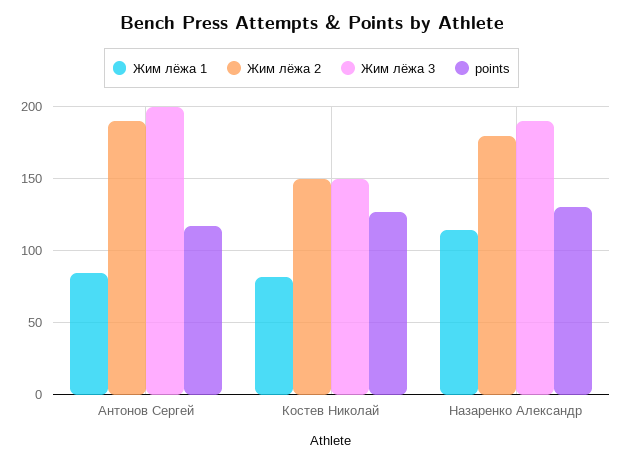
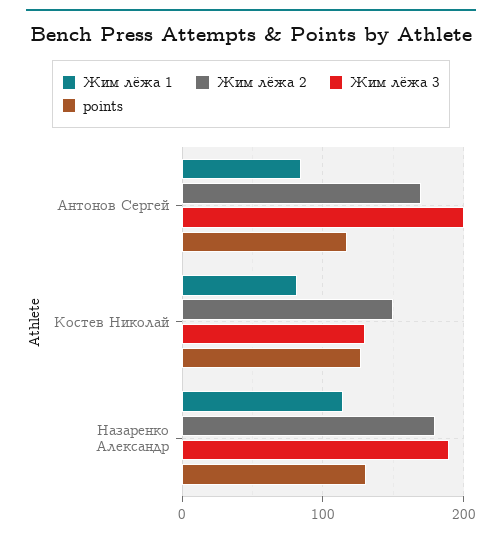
Жим лёжа 2, Антонов Сергей: 190 -> 170
Жим лёжа 3, Костев Николай: 150 -> 130

